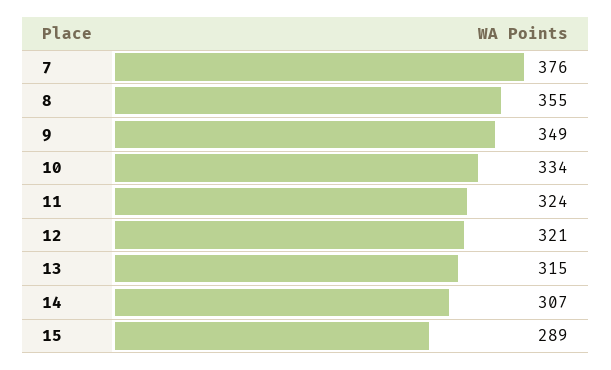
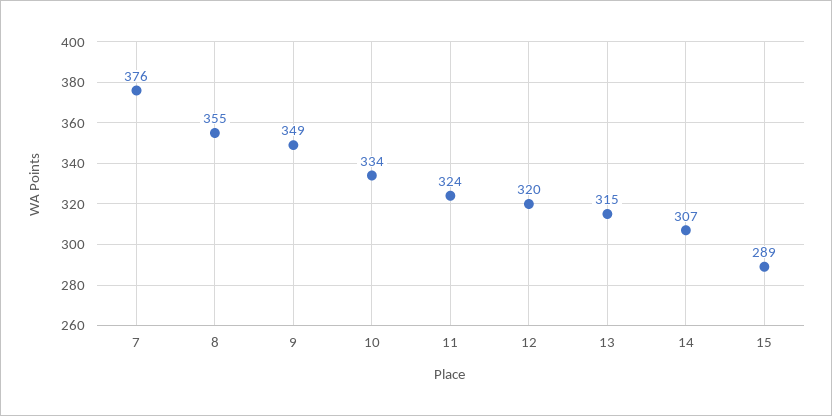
12: 321 -> 320

